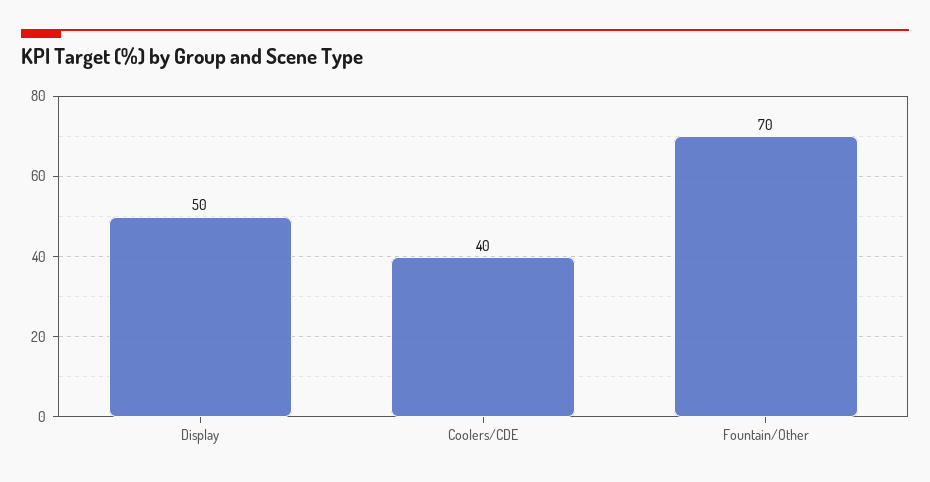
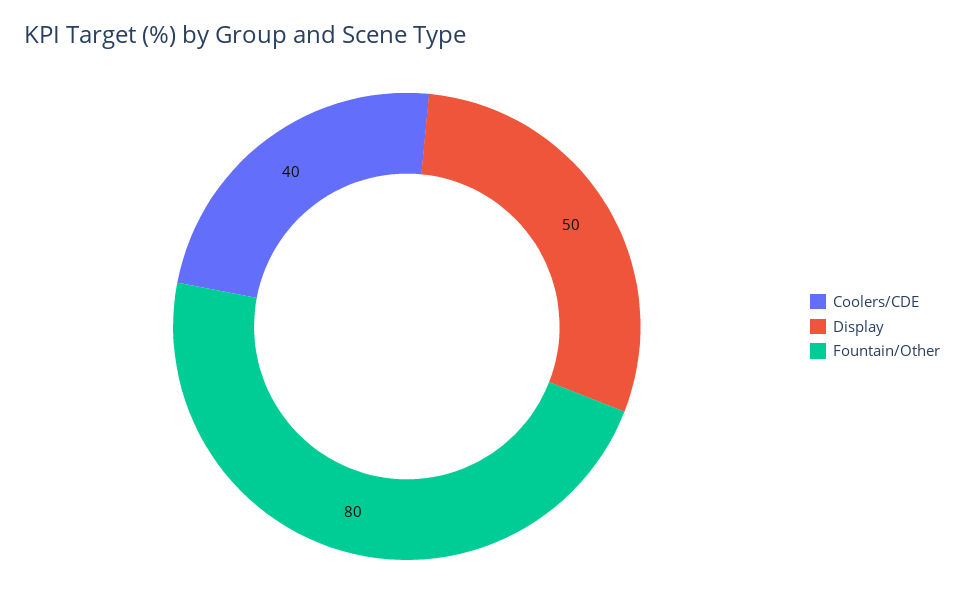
Fountain/Other: 70 -> 80

